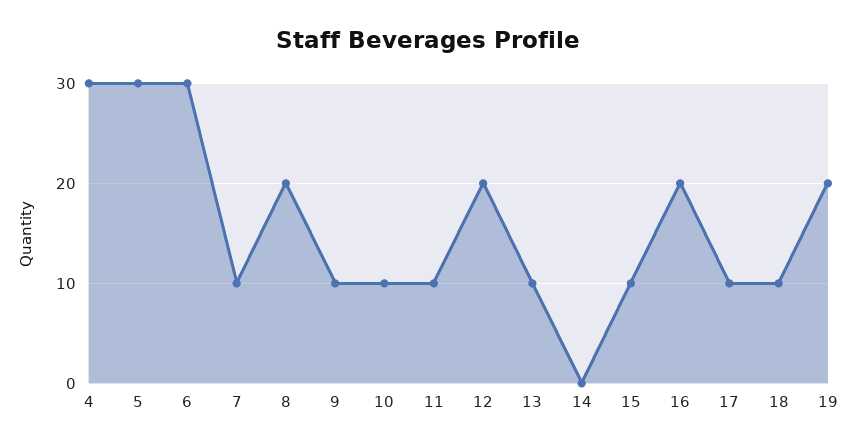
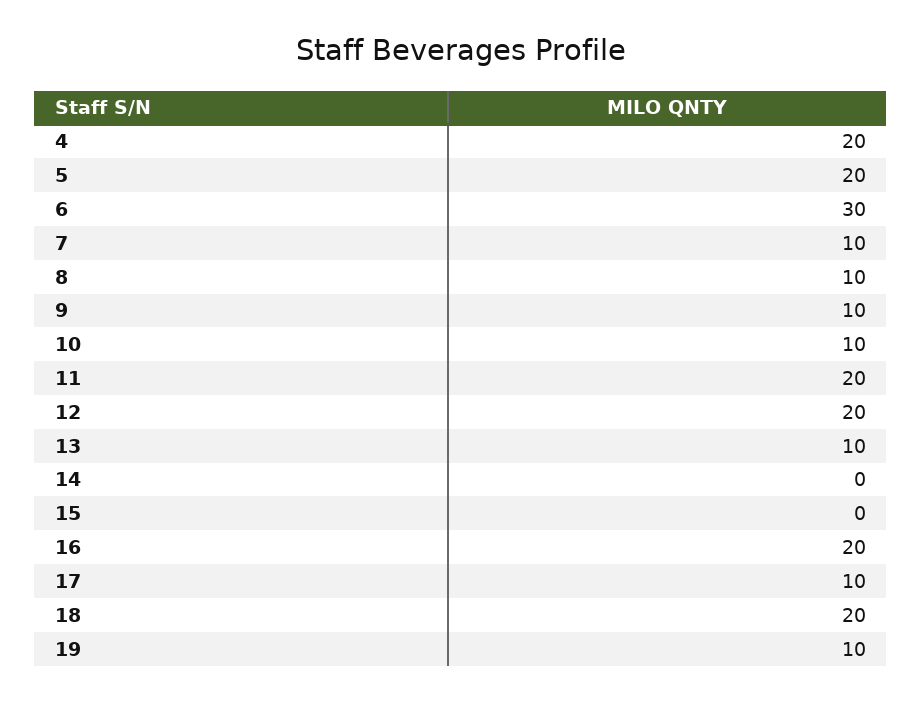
4: 30 -> 20
5: 30 -> 20
8: 20 -> 10
11: 10 -> 20
15: 10 -> 0
18: 10 -> 20
19: 20 -> 10

